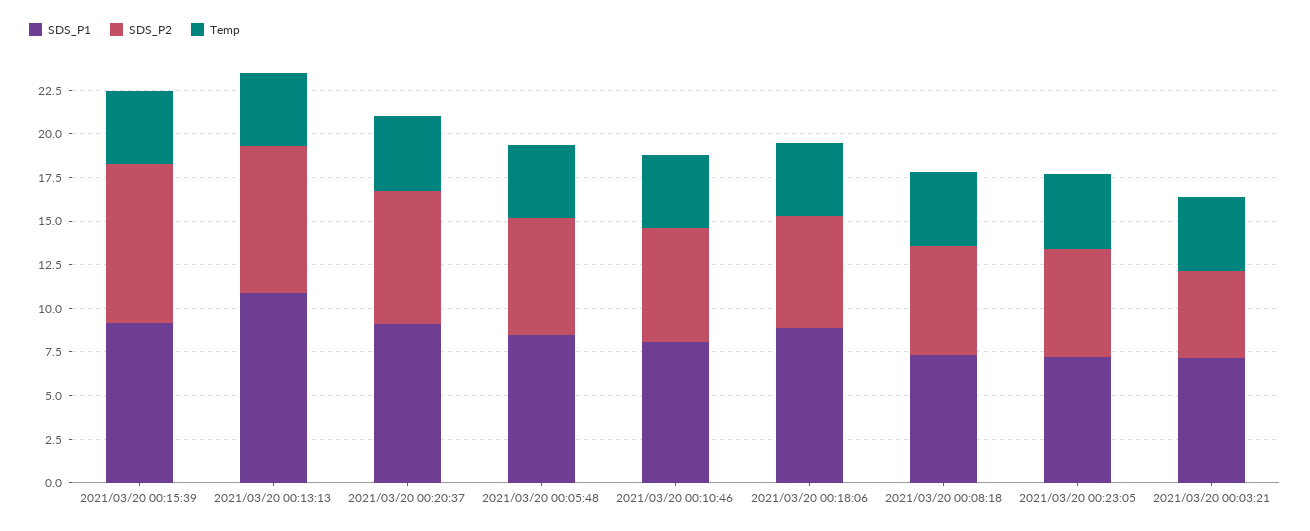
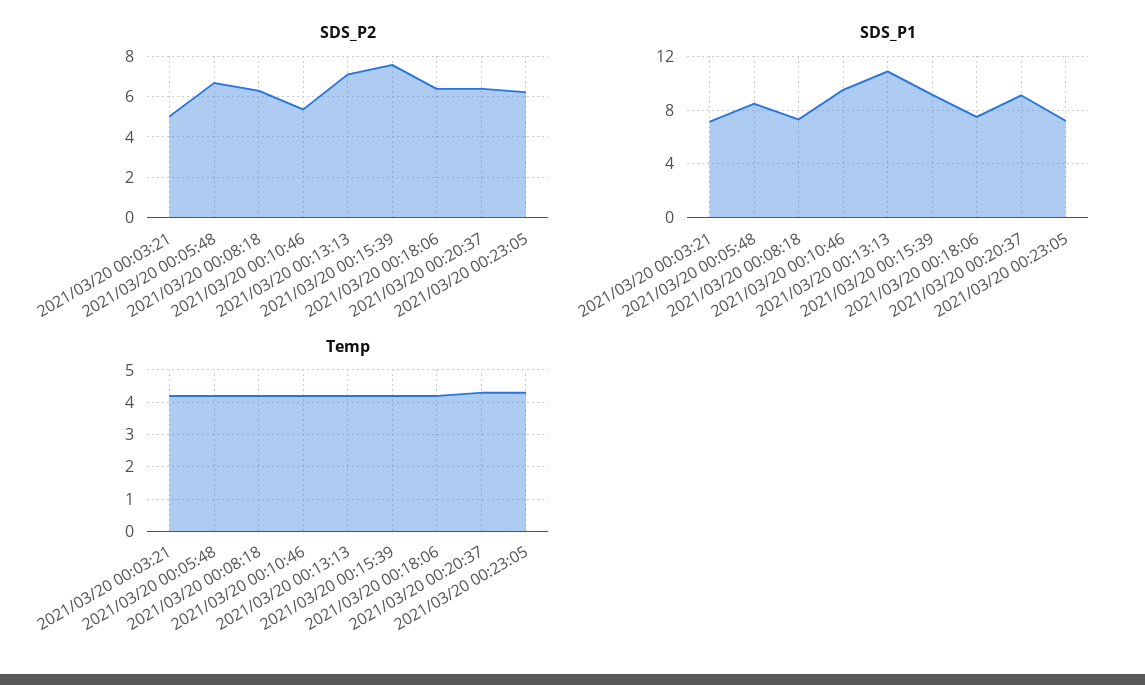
SDS_P2, 2021/03/20 00:15:39: 9 -> 7.5
SDS_P2, 2021/03/20 00:13:13: 8.5 -> 7
SDS_P2, 2021/03/20 00:20:37: 7.5 -> 6.5
SDS_P1, 2021/03/20 00:10:46: 8 -> 9.5
SDS_P2, 2021/03/20 00:10:46: 6.5 -> 5.5
SDS_P1, 2021/03/20 00:18:06: 9 -> 7.5

